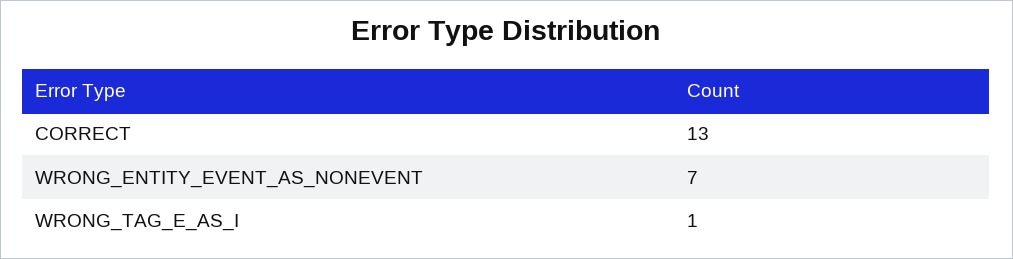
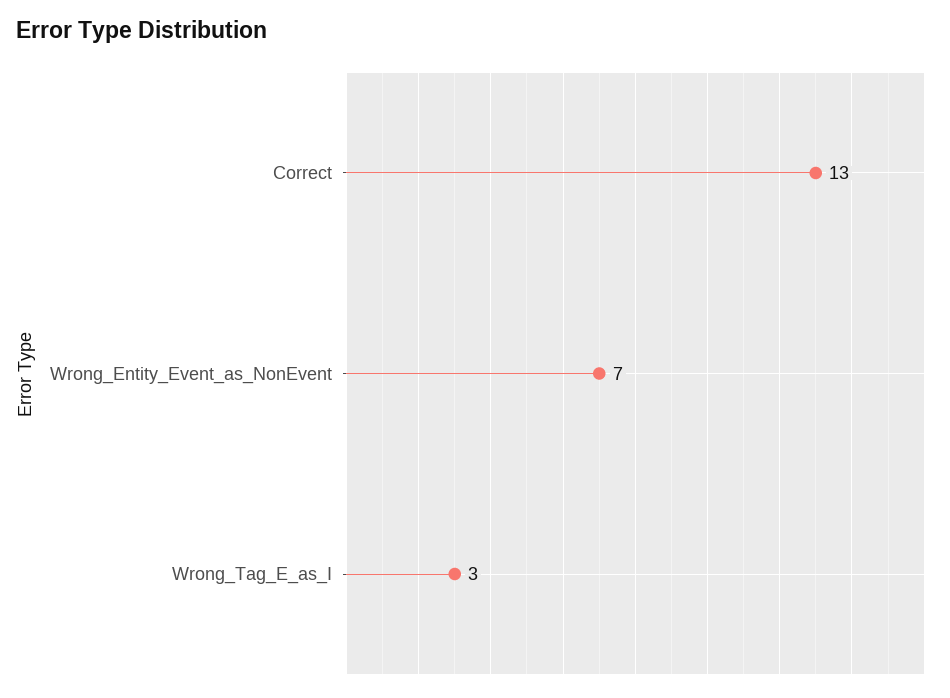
WRONG_TAG_E_AS_I: 1 -> 3

